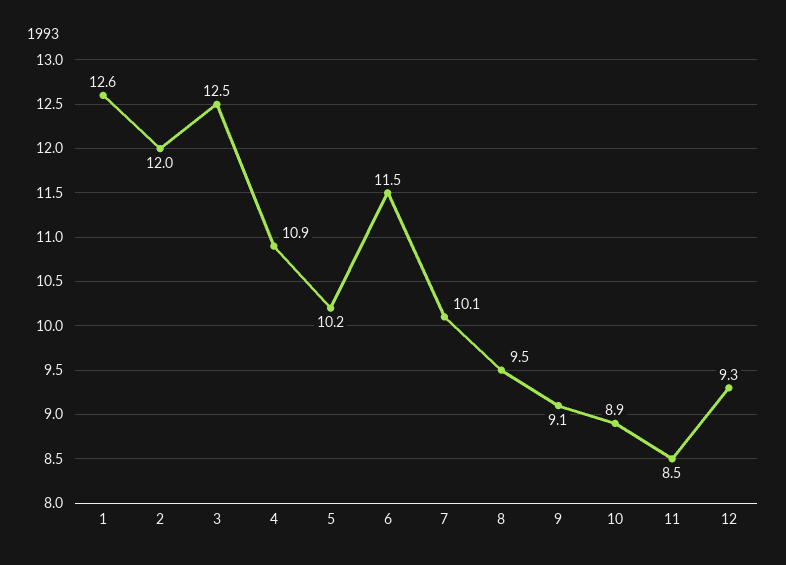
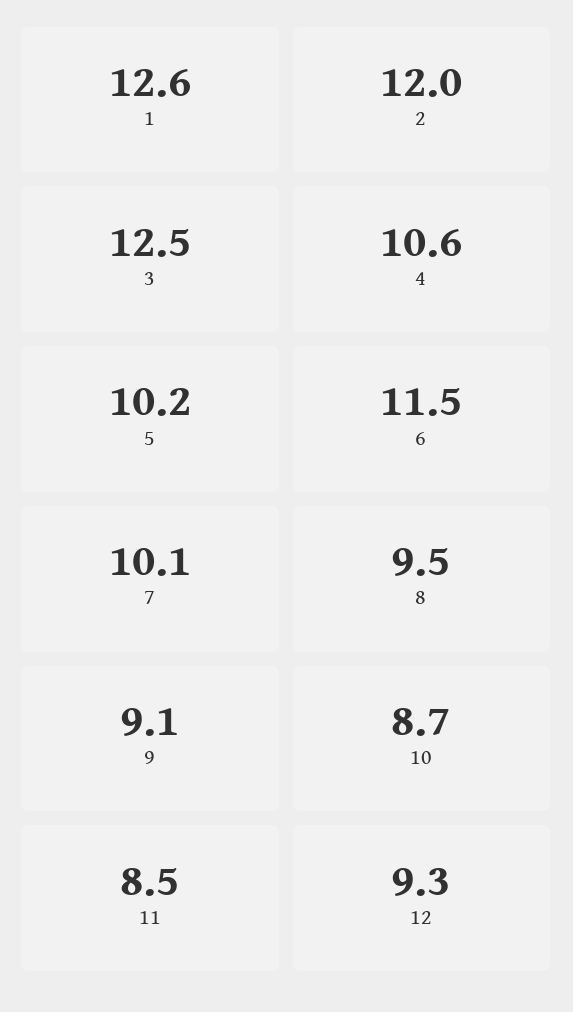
4: 10.9 -> 10.6
10: 8.9 -> 8.7

